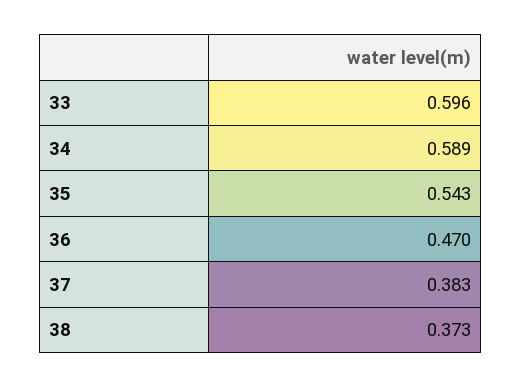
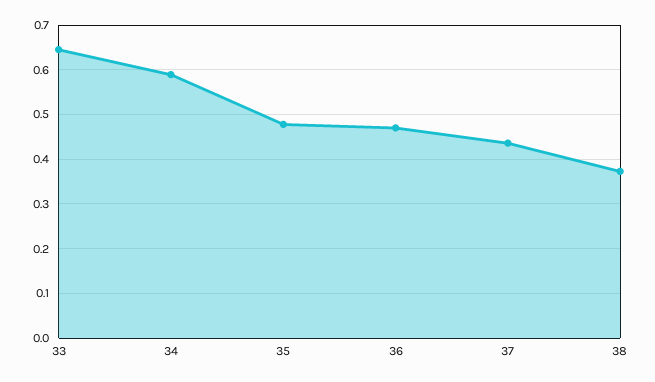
33: 0.596 -> 0.64
35: 0.543 -> 0.48
37: 0.383 -> 0.44

